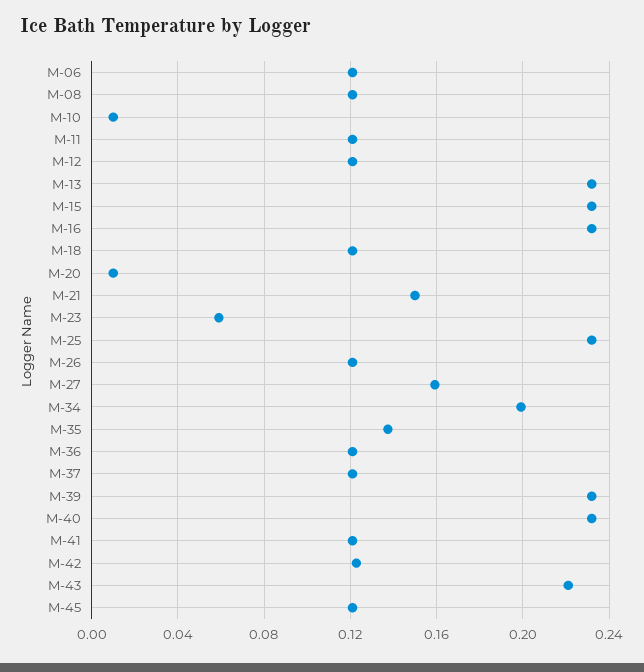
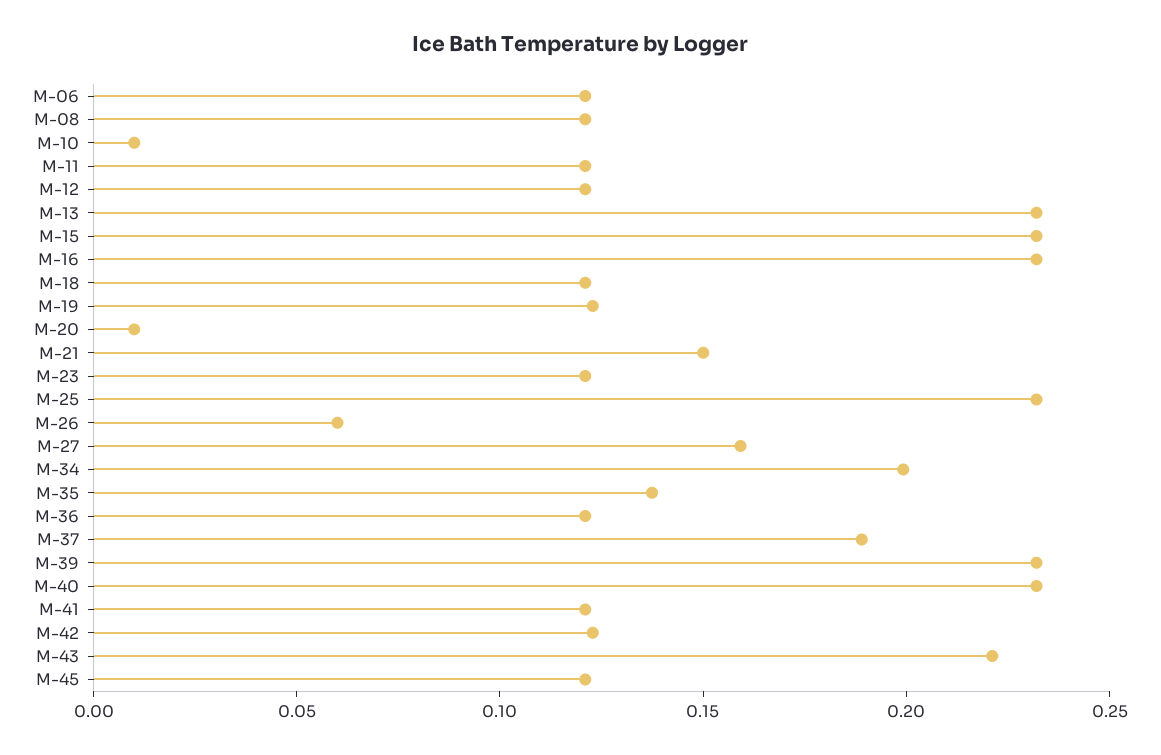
M-23: 0.06 -> 0.12
M-26: 0.12 -> 0.06
M-37: 0.12 -> 0.19
M-19: none -> 0.12

